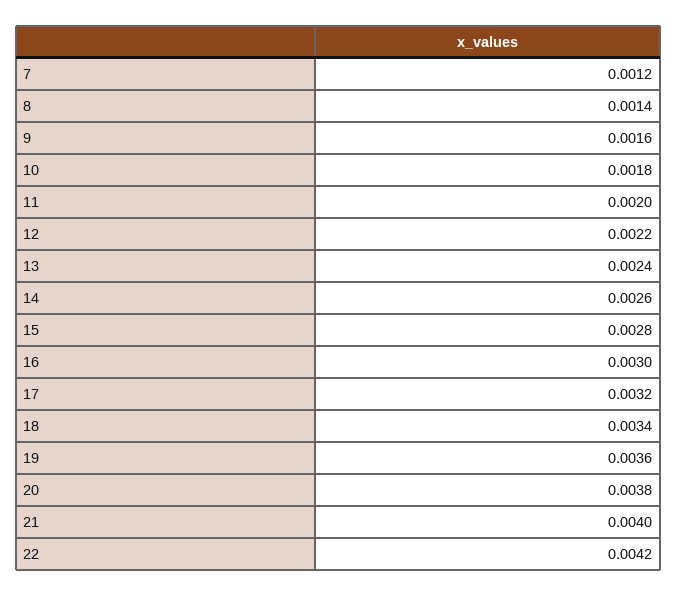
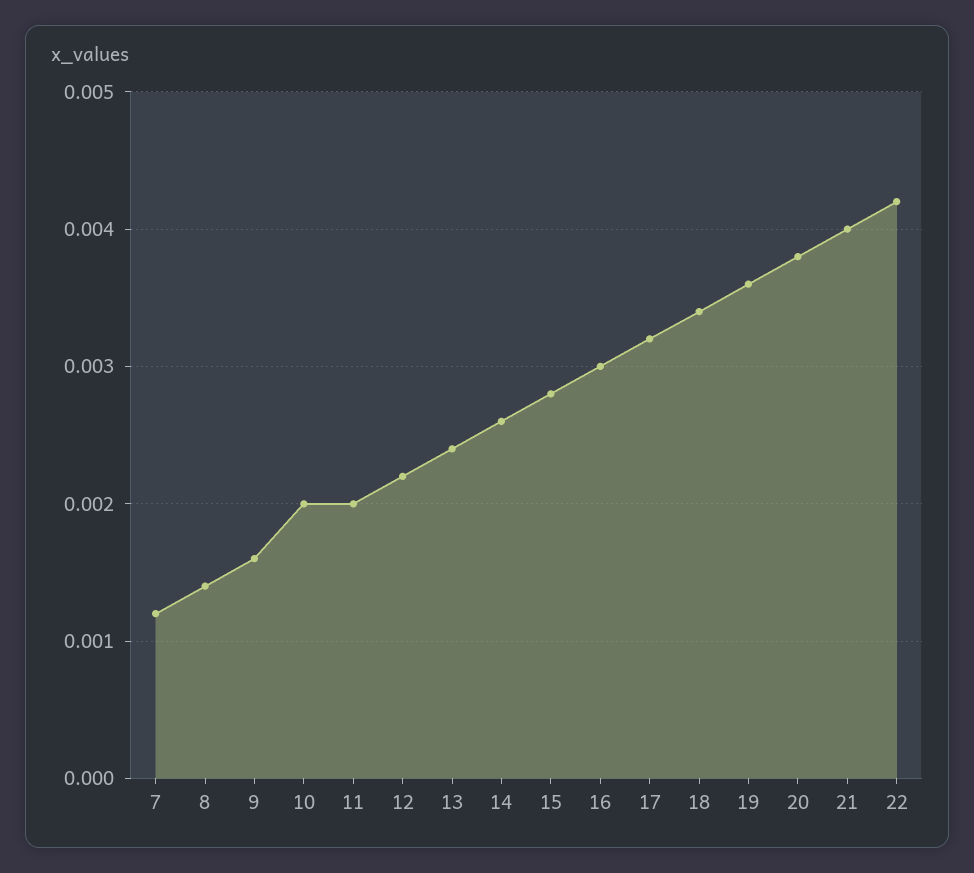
10: 0.0018 -> 0.002

